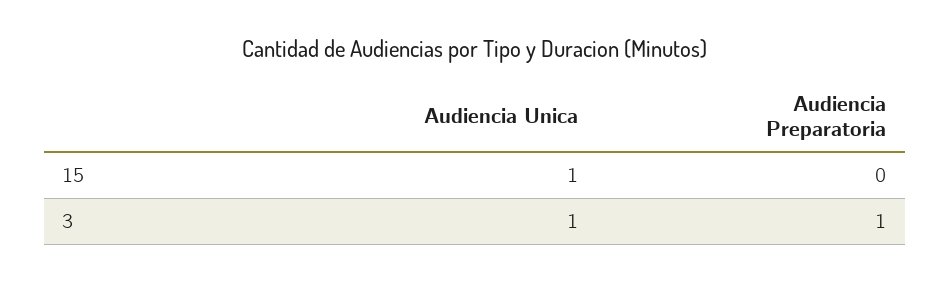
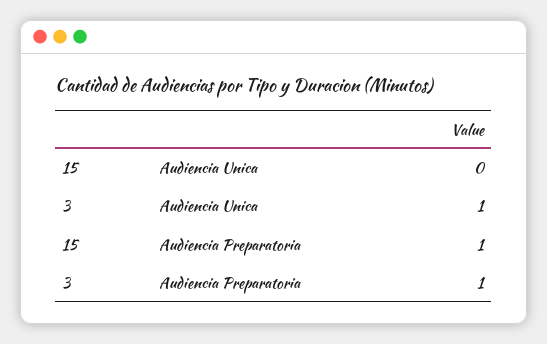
Audiencia Unica, 15: 1 -> 0
Audiencia Preparatoria, 15: 0 -> 1

